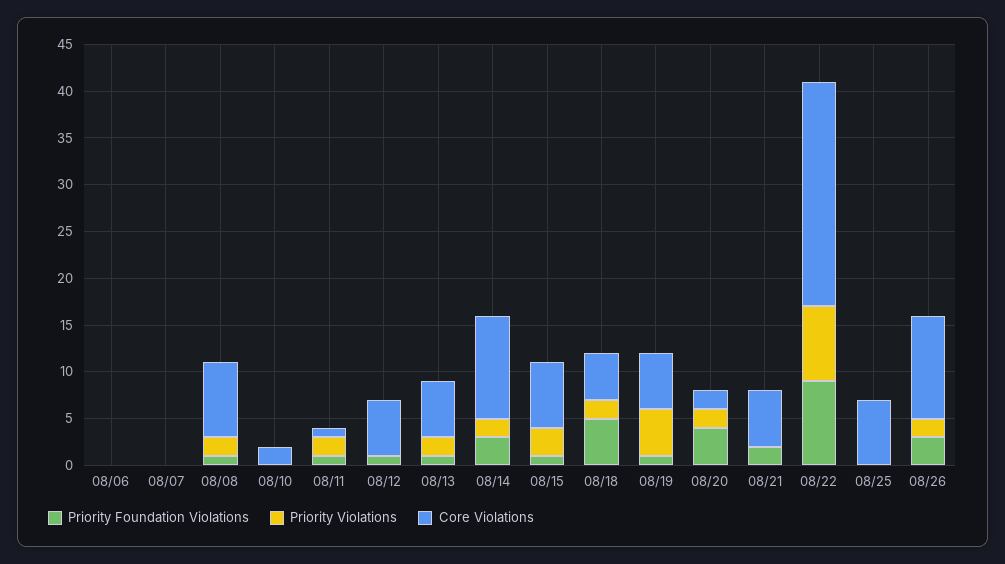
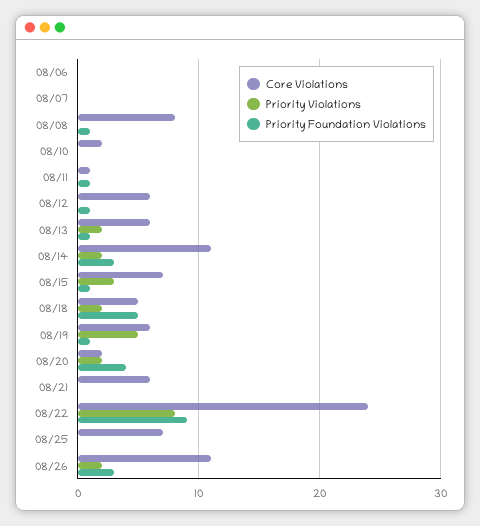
Priority Violations, 08/08: 2 -> 0
Priority Violations, 08/11: 2 -> 0
Priority Foundation Violations, 08/21: 2 -> 0

